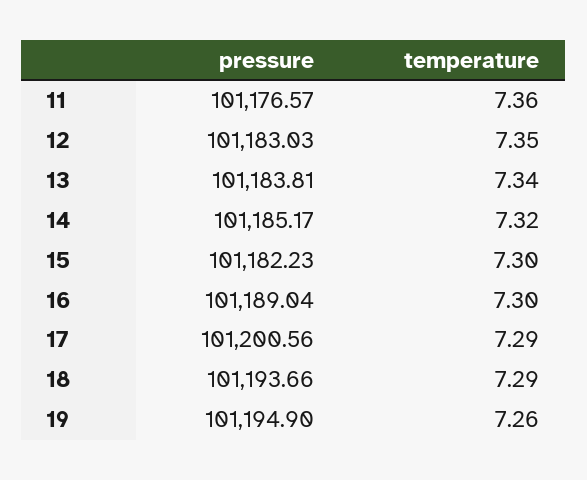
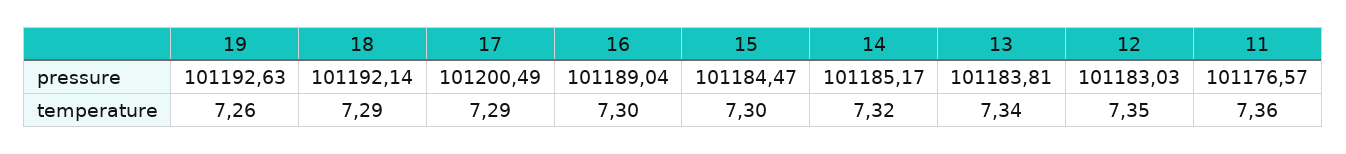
pressure, 15: 101182.23 -> 101184.47
pressure, 17: 101200.56 -> 101200.49
pressure, 18: 101193.66 -> 101192.14
pressure, 19: 101194.9 -> 101192.63

